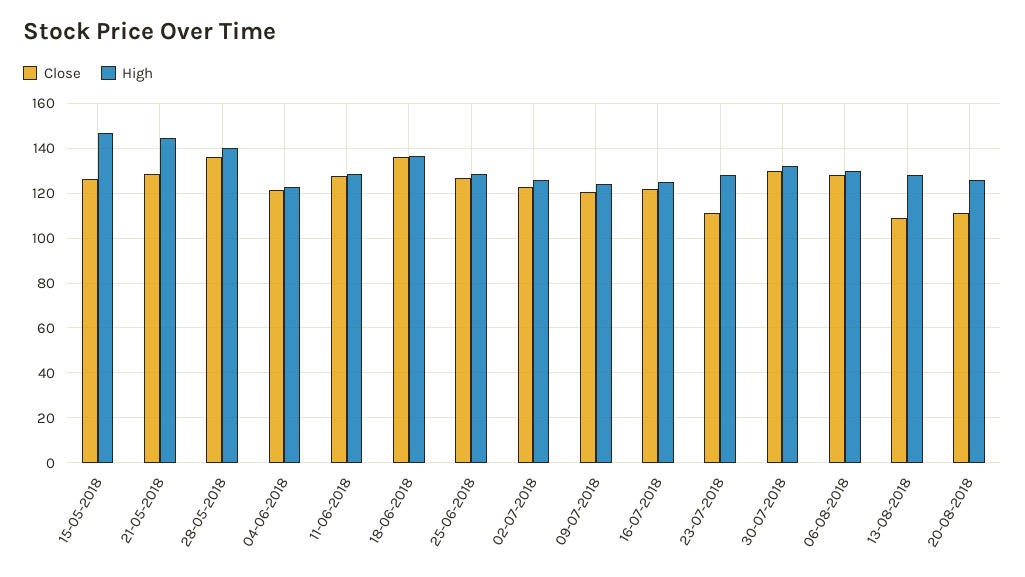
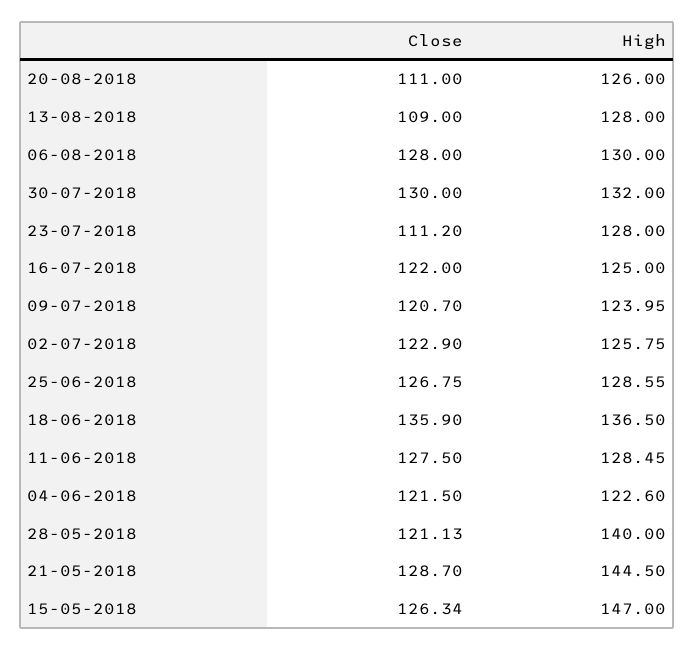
Close, 28-05-2018: 135 -> 121.13

